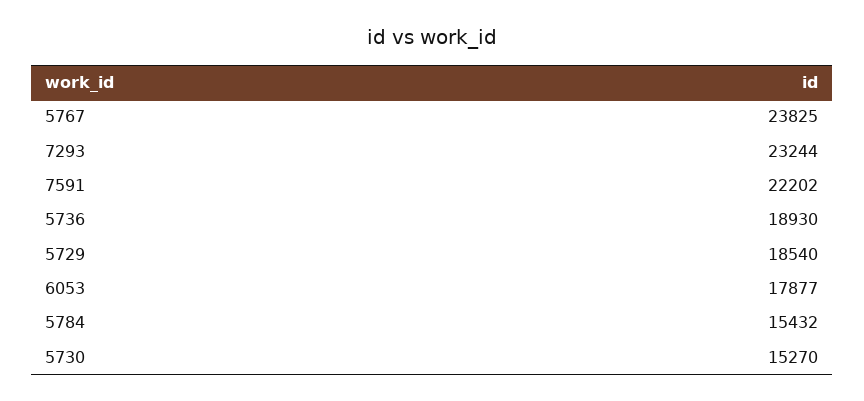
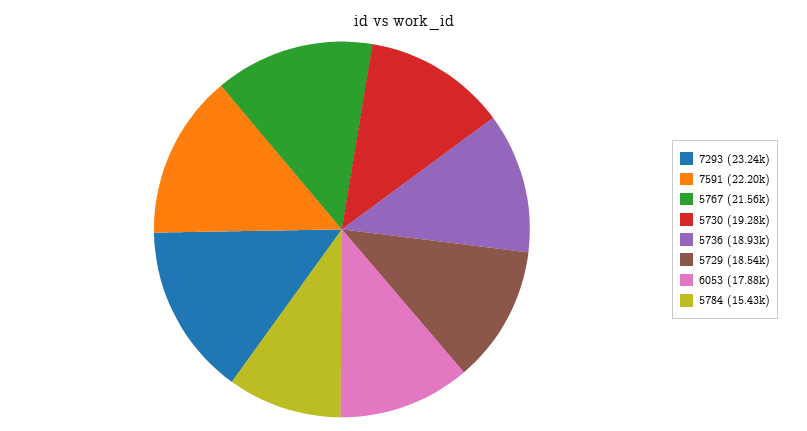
5767: 23825 -> 21560
5730: 15270 -> 19280

